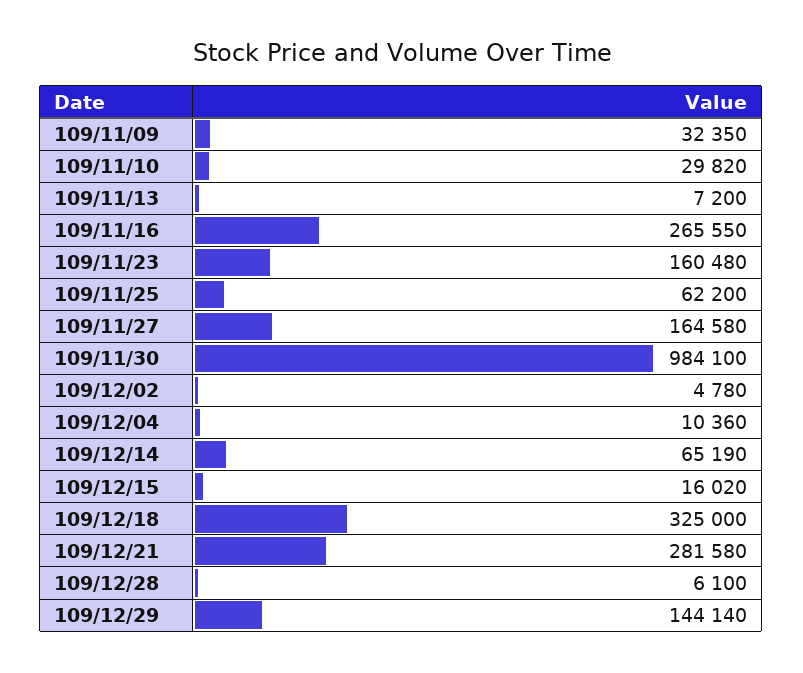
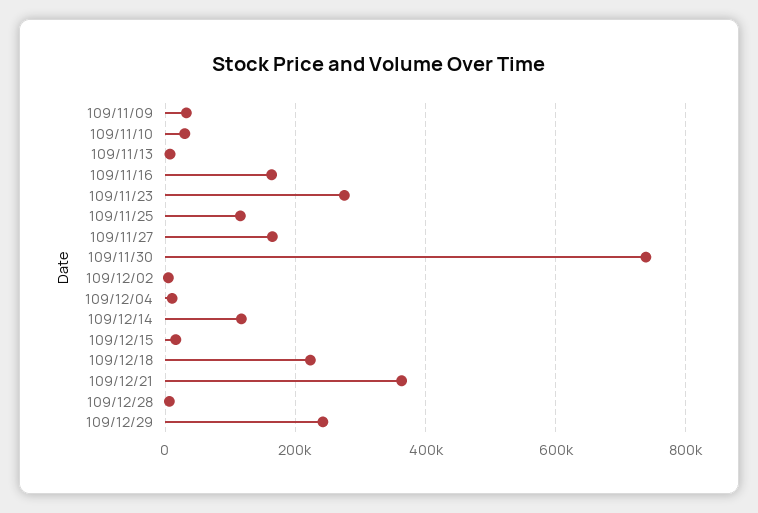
109/11/16: 265550 -> 160000
109/11/23: 160480 -> 280000
109/11/25: 62200 -> 120000
109/11/30: 984100 -> 740000
109/12/14: 65190 -> 120000
109/12/18: 325000 -> 220000
109/12/21: 281580 -> 360000
109/12/29: 144140 -> 240000

